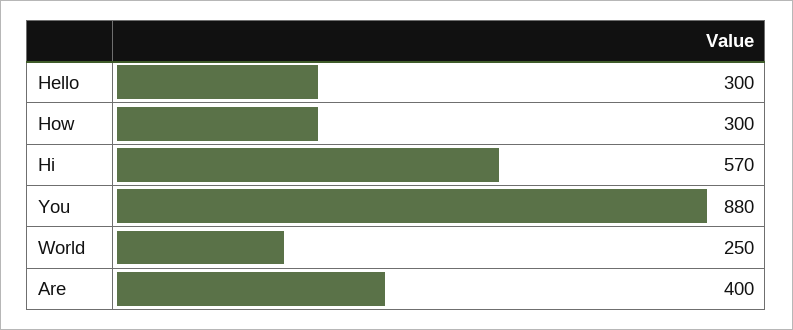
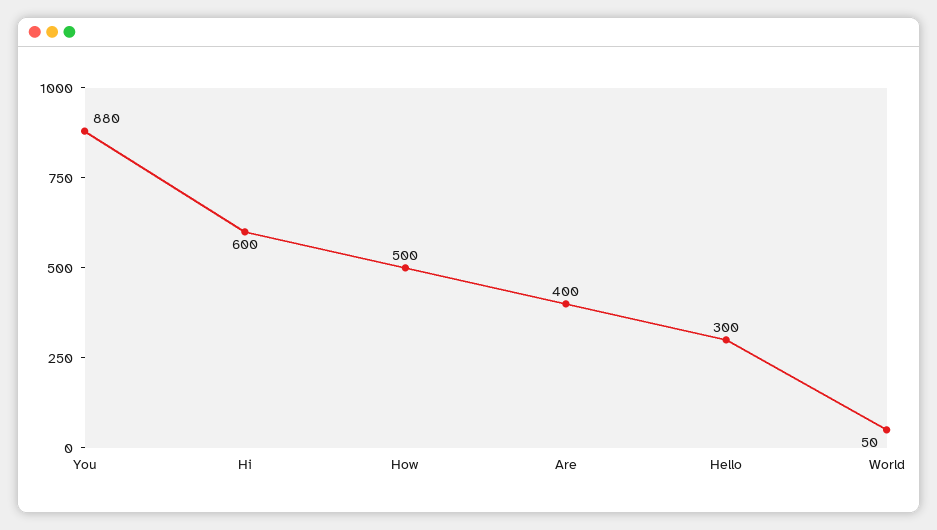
How: 300 -> 500
Hi: 570 -> 600
World: 250 -> 50

